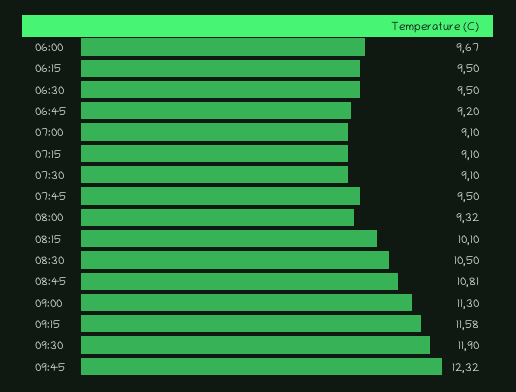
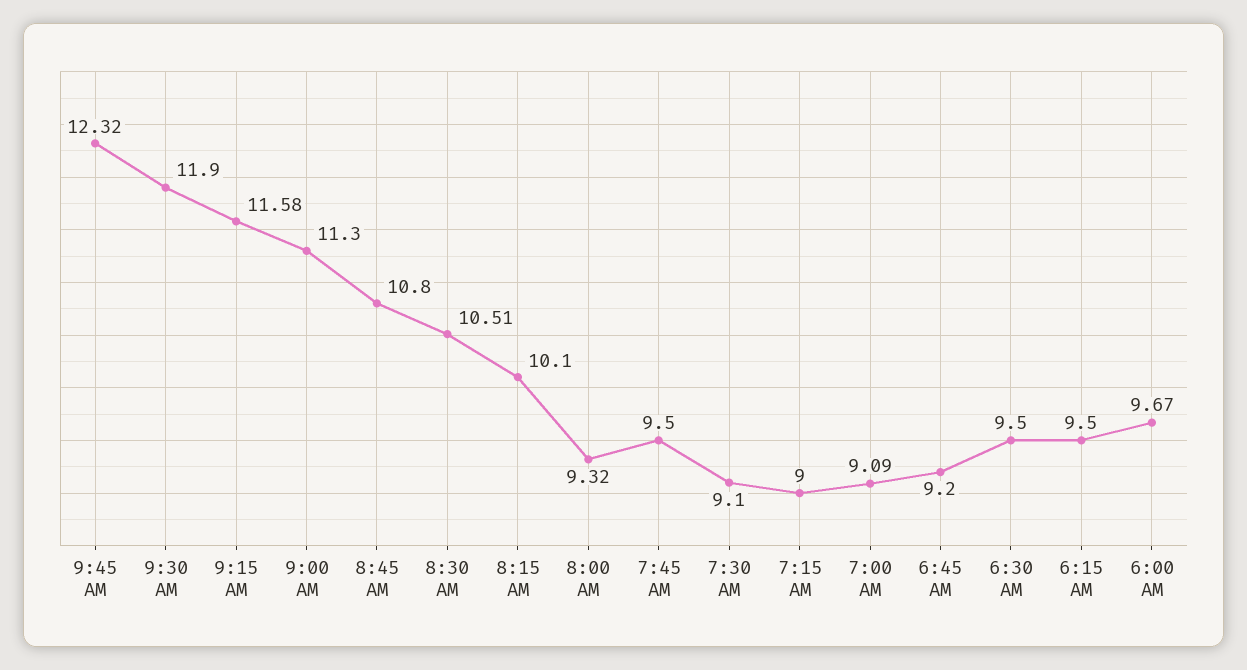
07:00: 9.1 -> 9.09
07:15: 9.1 -> 9
08:30: 10.5 -> 10.51
08:45: 10.81 -> 10.8

